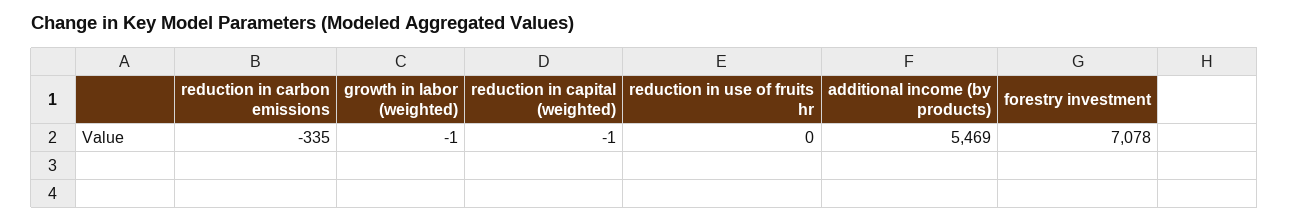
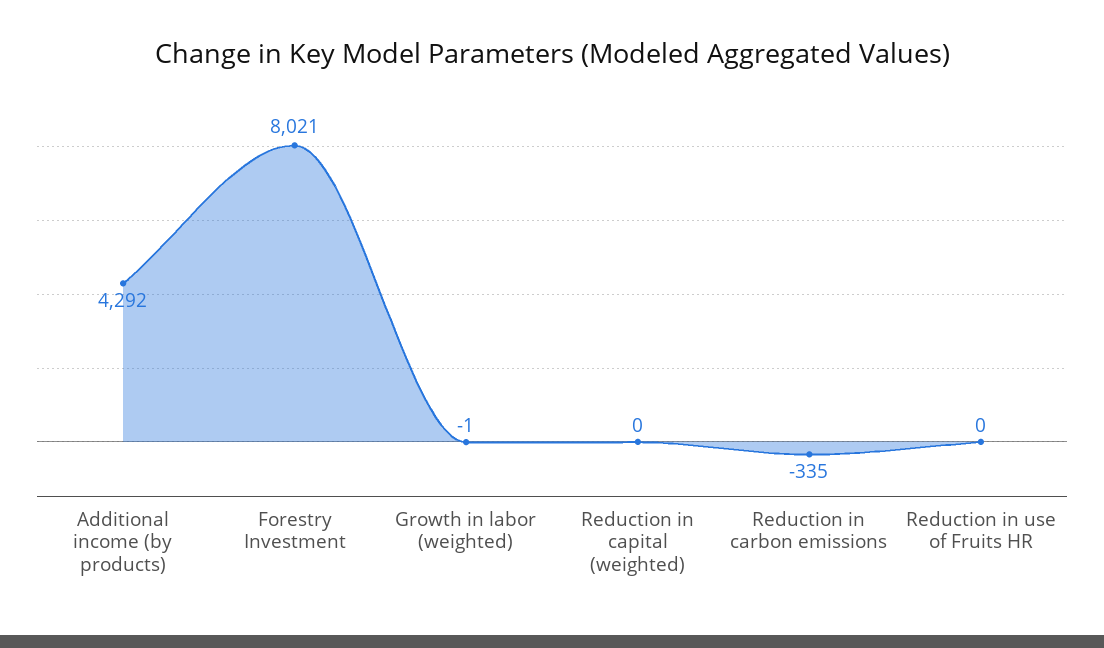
reduction in capital (weighted): -1 -> 0
additional income (by products): 5469 -> 4292
forestry investment: 7078 -> 8021

